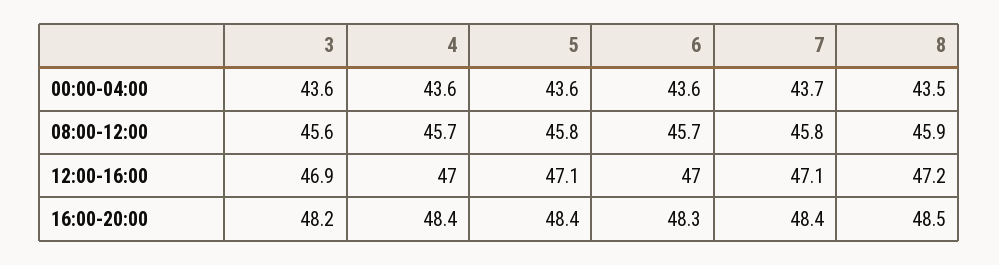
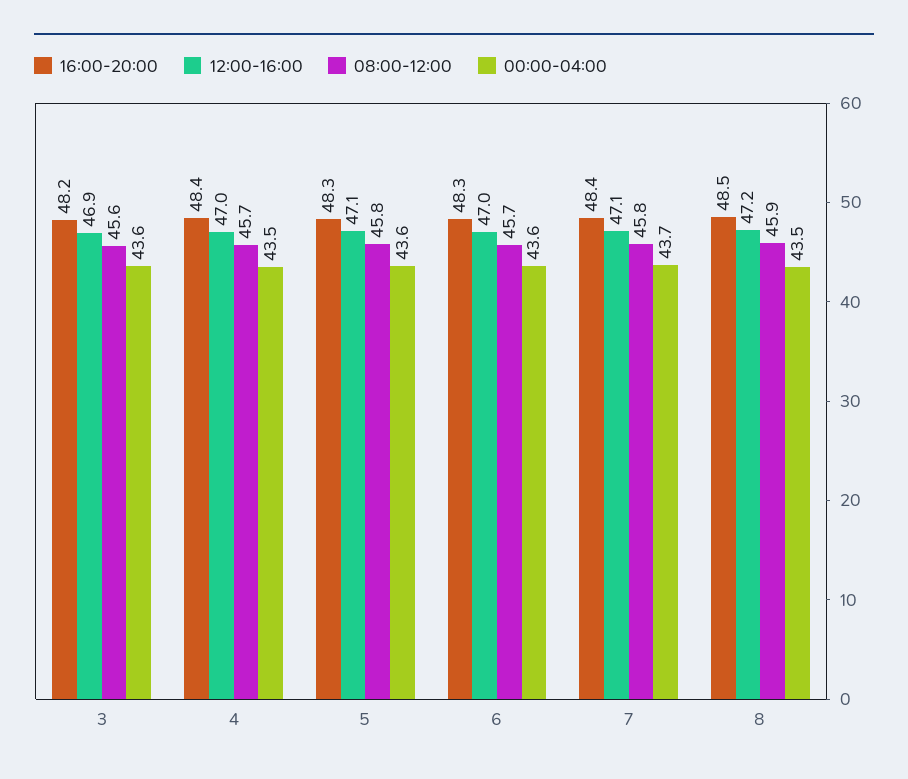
00:00-04:00, 4: 43.6 -> 43.5
16:00-20:00, 5: 48.4 -> 48.3

